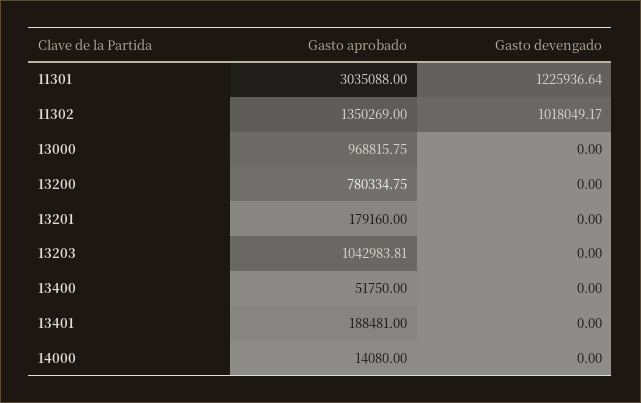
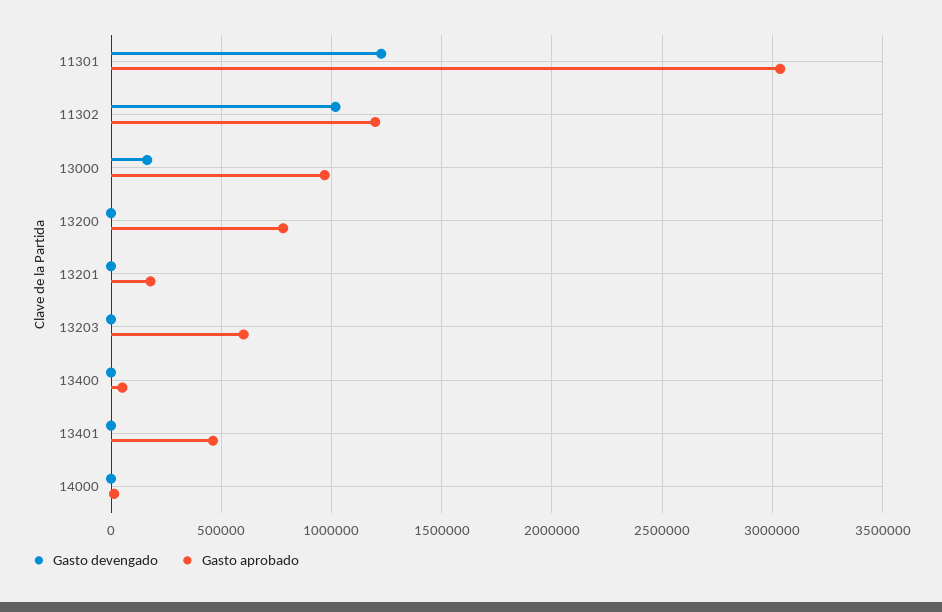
Gasto aprobado, 11302: 1350269 -> 1200000
Gasto devengado, 13000: 0 -> 150000
Gasto aprobado, 13203: 1042983.81 -> 600000
Gasto aprobado, 13401: 188481 -> 450000

